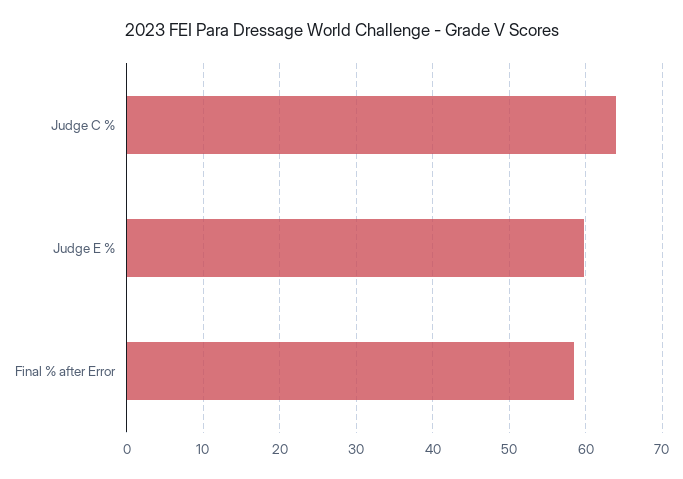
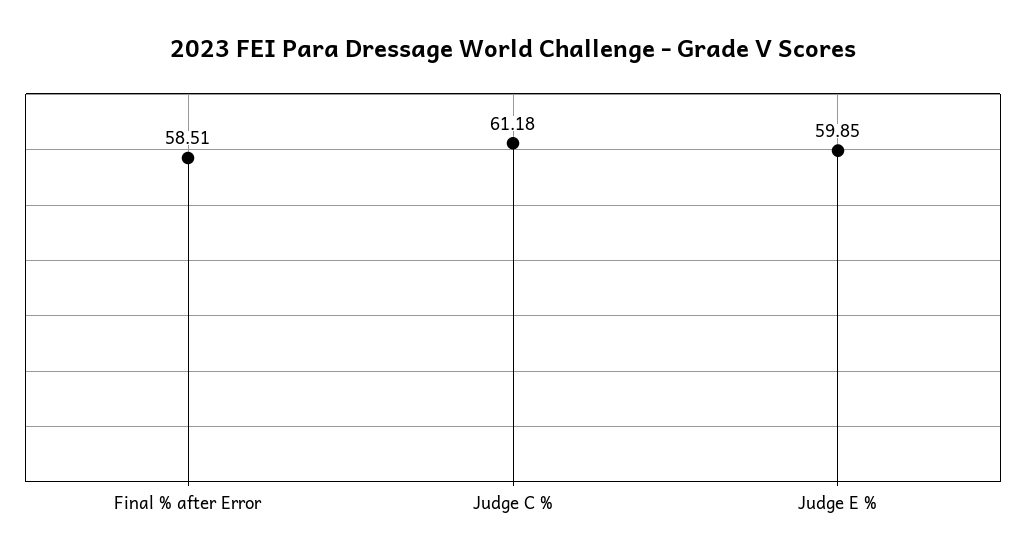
Judge C %: 64 -> 61.18

